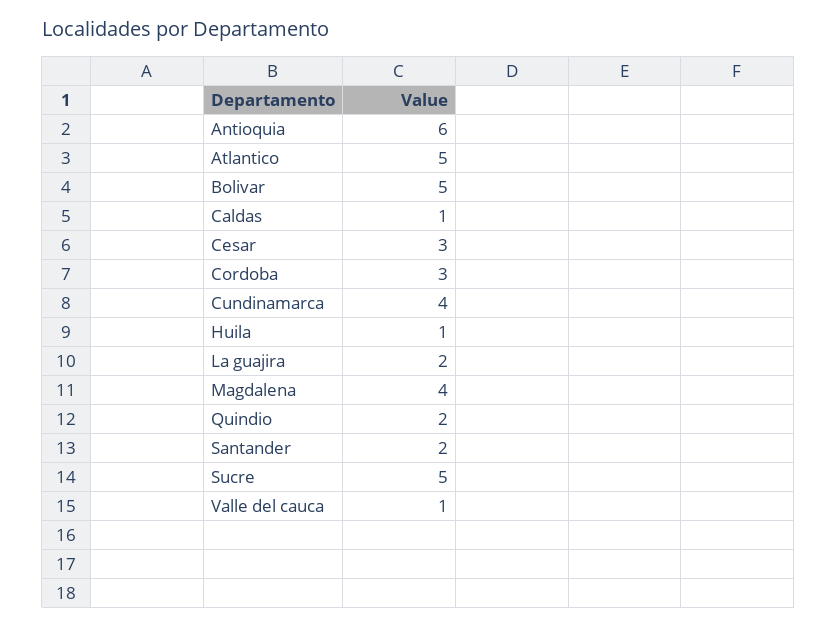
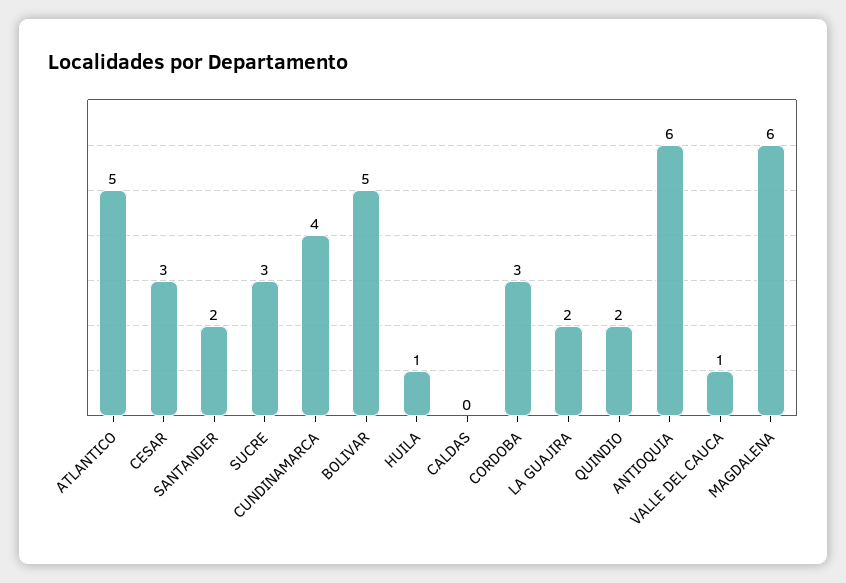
Caldas: 1 -> 0
Magdalena: 4 -> 6
Sucre: 5 -> 3

